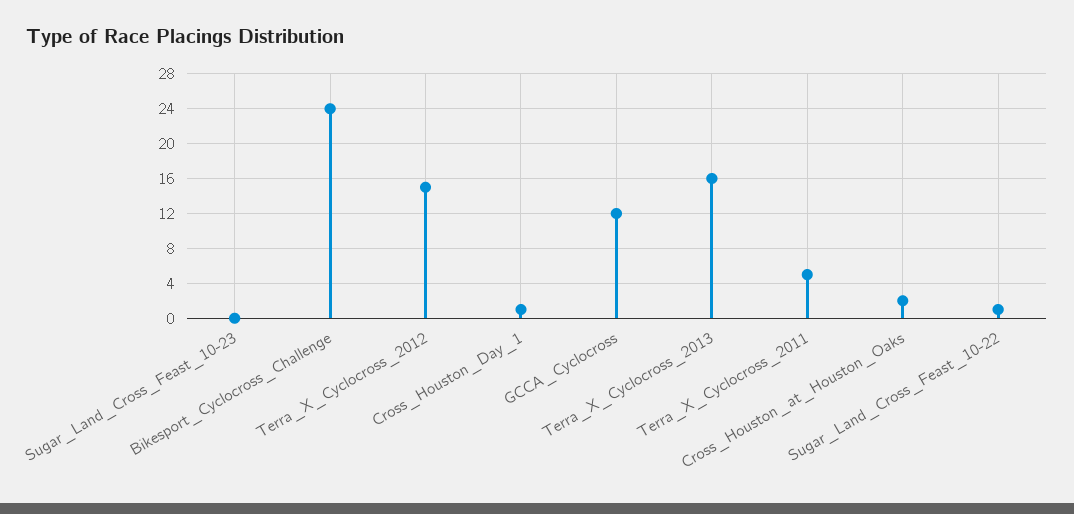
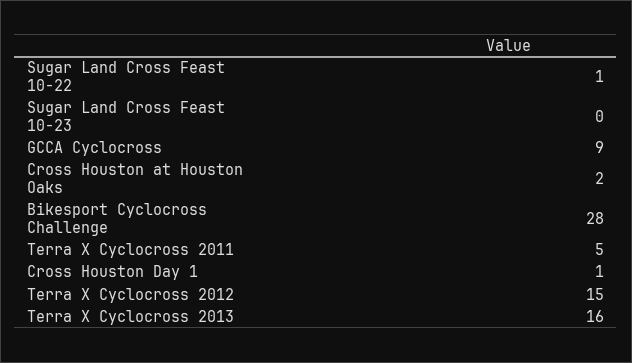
Bikesport_Cyclocross_Challenge: 24 -> 28
GCCA_Cyclocross: 12 -> 9

